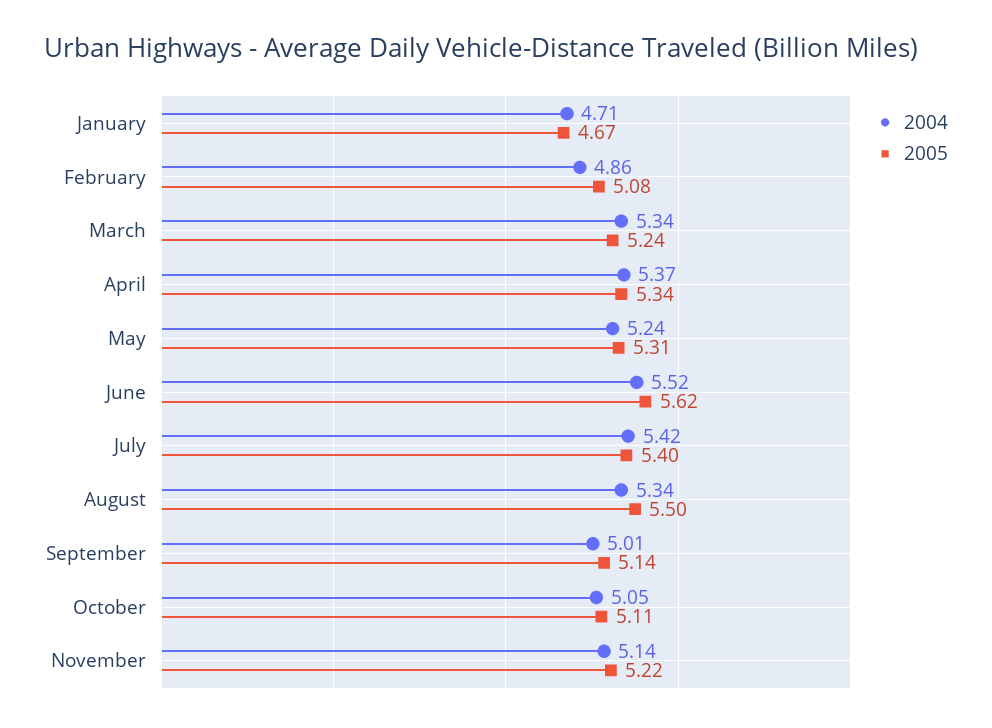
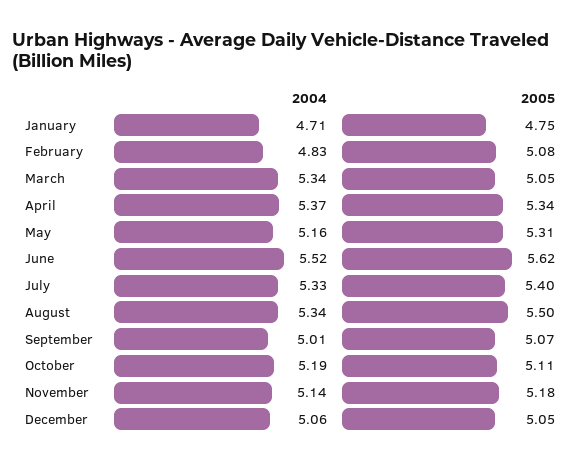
2005, January: 4.67 -> 4.75
2004, February: 4.86 -> 4.83
2005, March: 5.24 -> 5.05
2004, May: 5.24 -> 5.16
2004, July: 5.42 -> 5.33
2005, September: 5.14 -> 5.07
2004, October: 5.05 -> 5.19
2005, November: 5.22 -> 5.18
2004, December: none -> 5.06
2005, December: none -> 5.05

